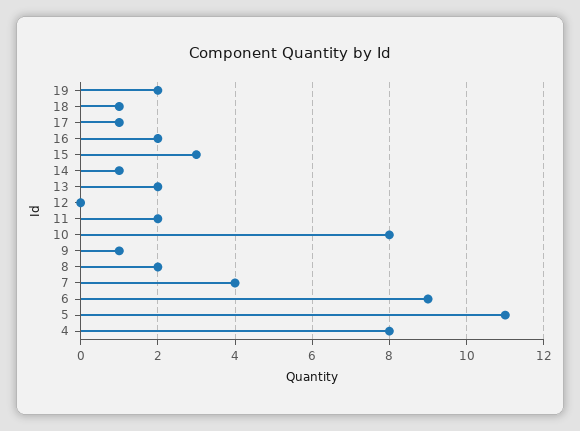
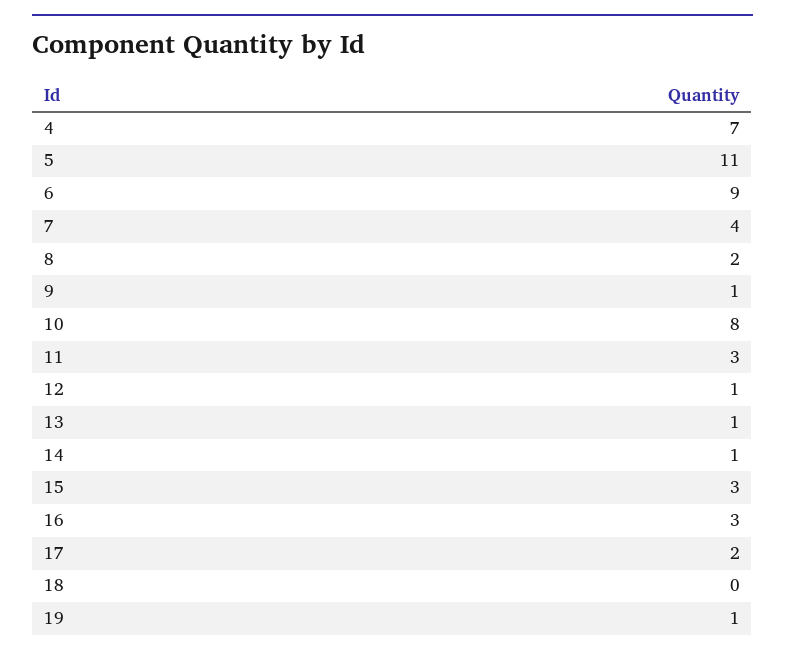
19: 2 -> 1
18: 1 -> 0
17: 1 -> 2
16: 2 -> 3
13: 2 -> 1
12: 0 -> 1
11: 2 -> 3
4: 8 -> 7

